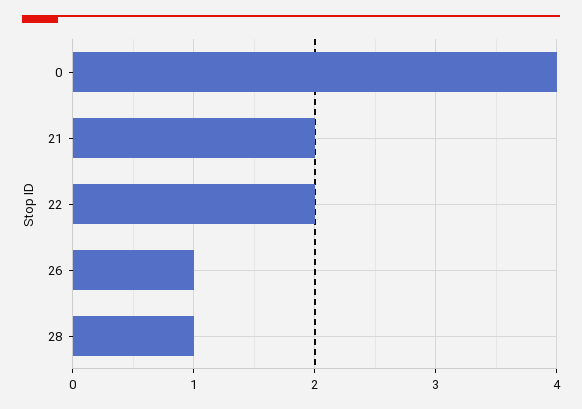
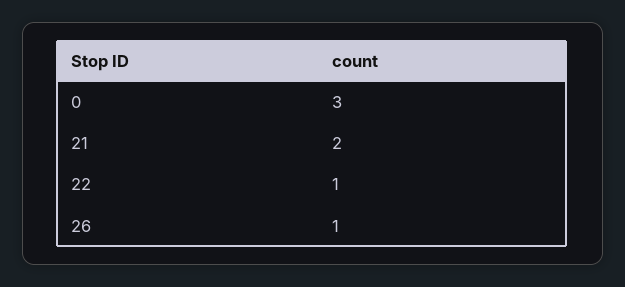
0: 4 -> 3
22: 2 -> 1
28: 1 -> none

